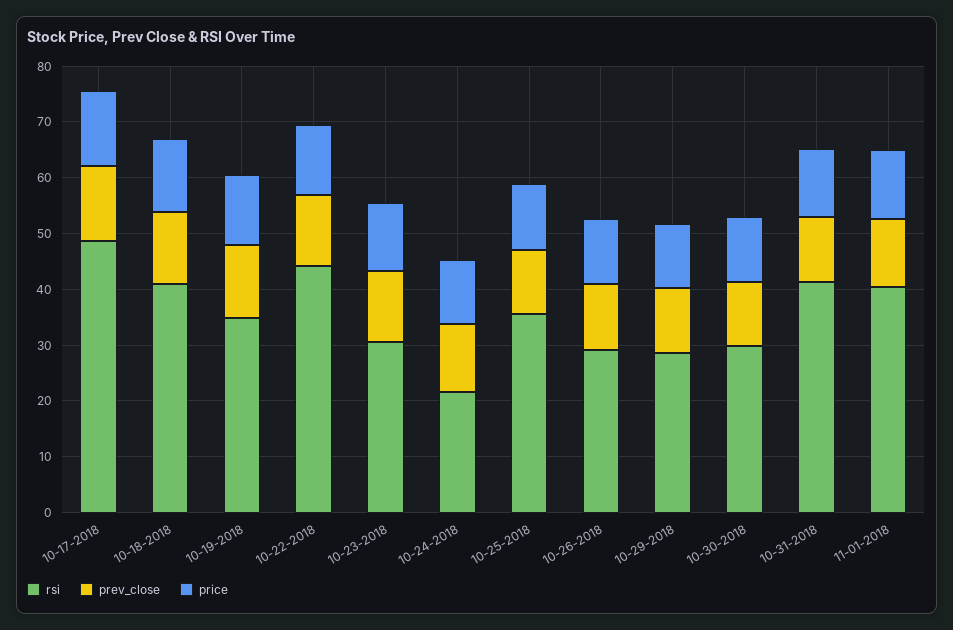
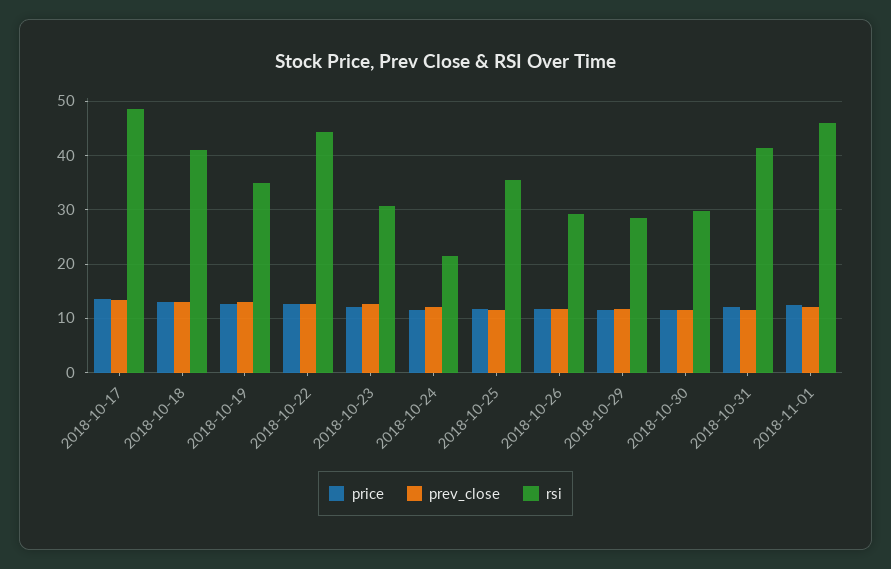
rsi, 11-01-2018: 40 -> 46

